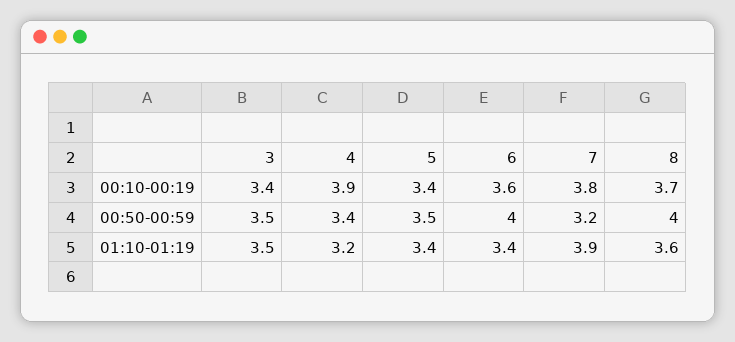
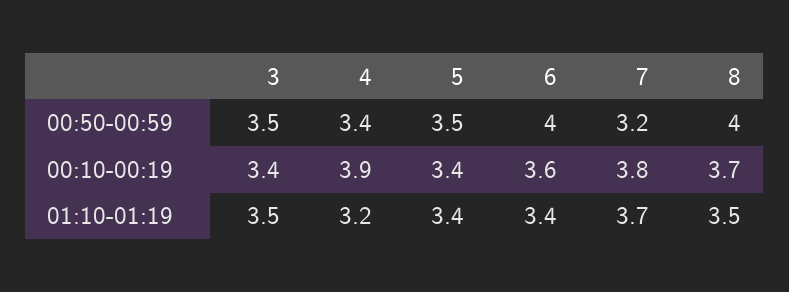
7, 01:10-01:19: 3.9 -> 3.7
8, 01:10-01:19: 3.6 -> 3.5

